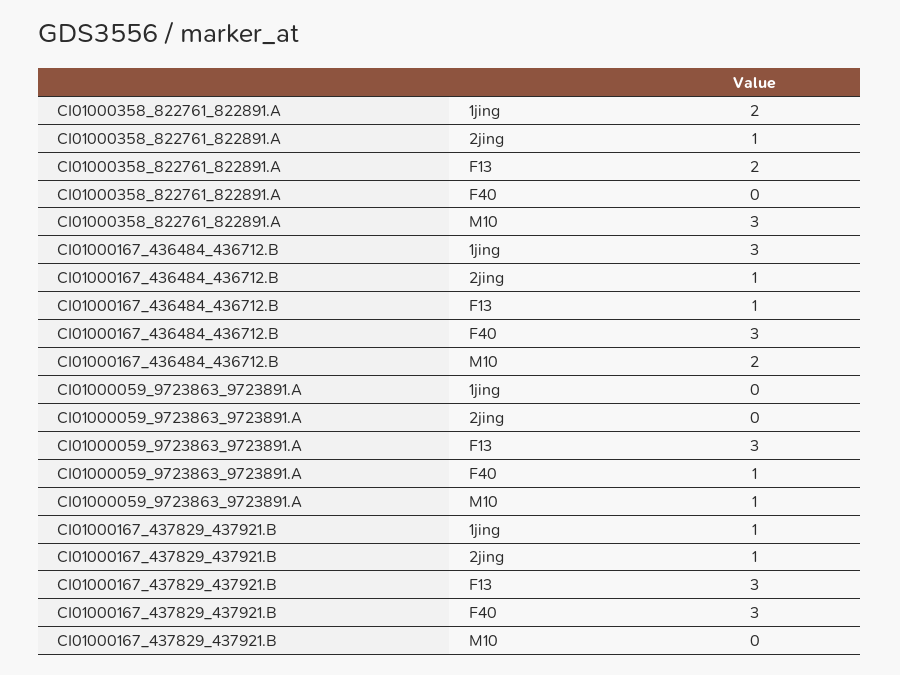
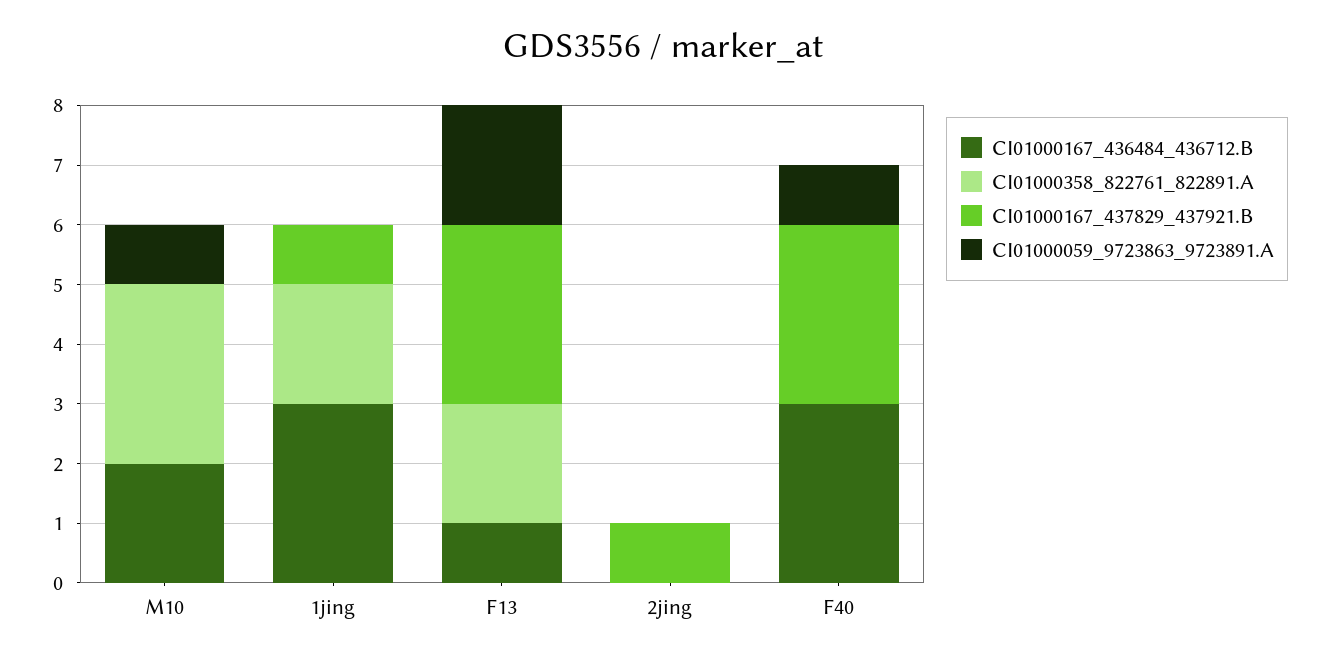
CI01000358_822761_822891.A, 2jing: 1 -> 0
CI01000167_436484_436712.B, 2jing: 1 -> 0
CI01000059_9723863_9723891.A, F13: 3 -> 2

